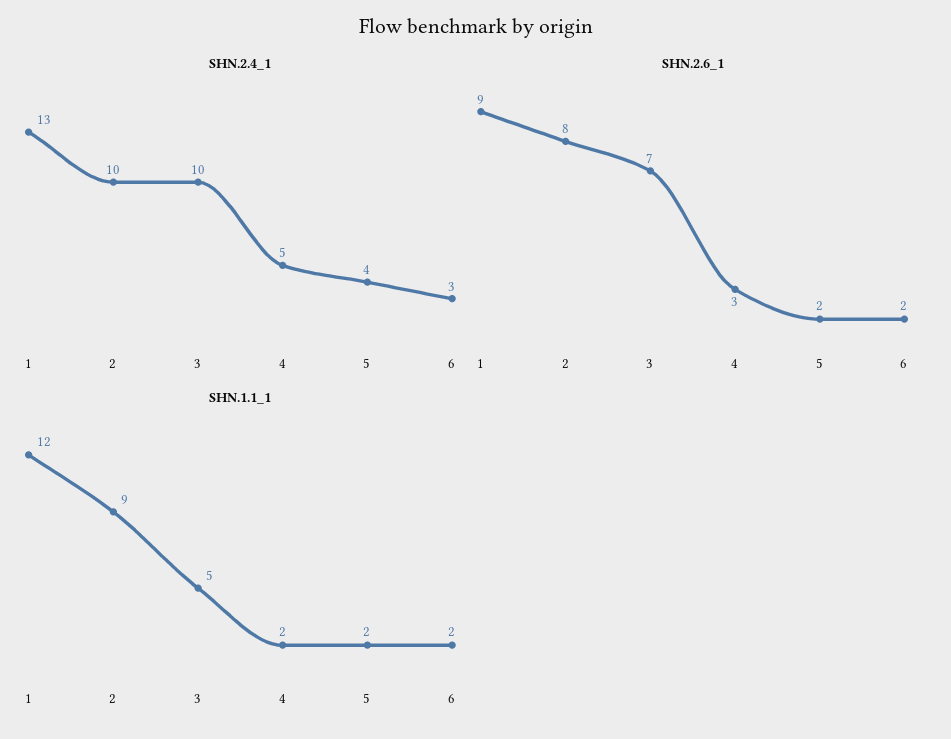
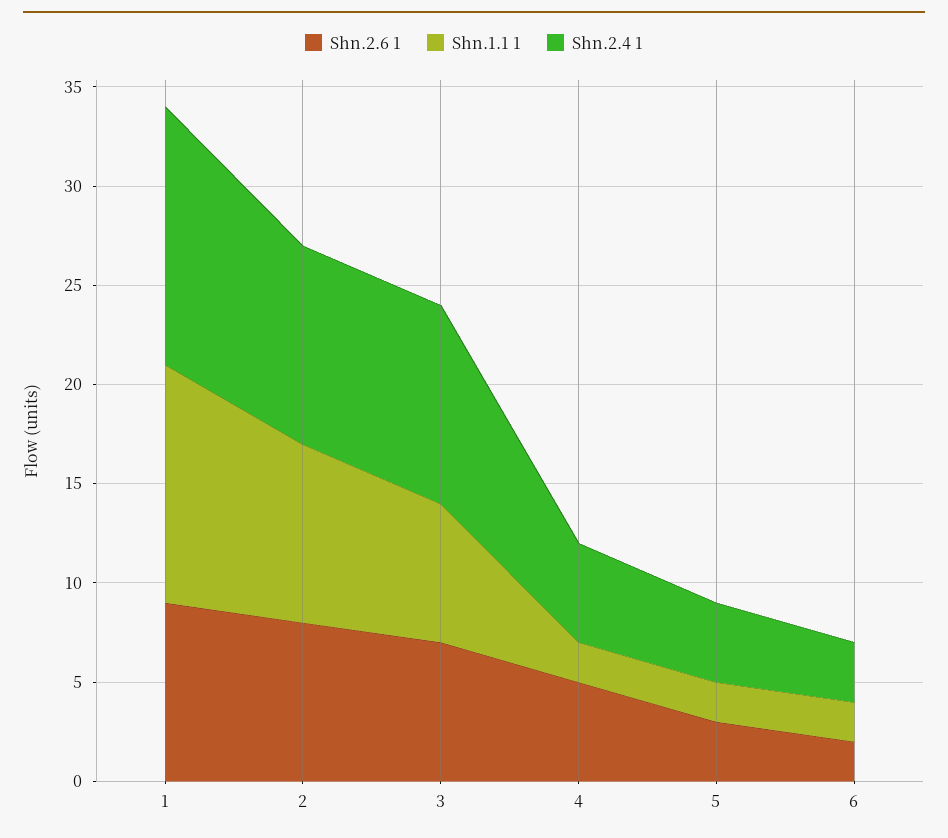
SHN.2.6_1, 4: 3 -> 5
SHN.2.6_1, 5: 2 -> 3
SHN.1.1_1, 3: 5 -> 7

